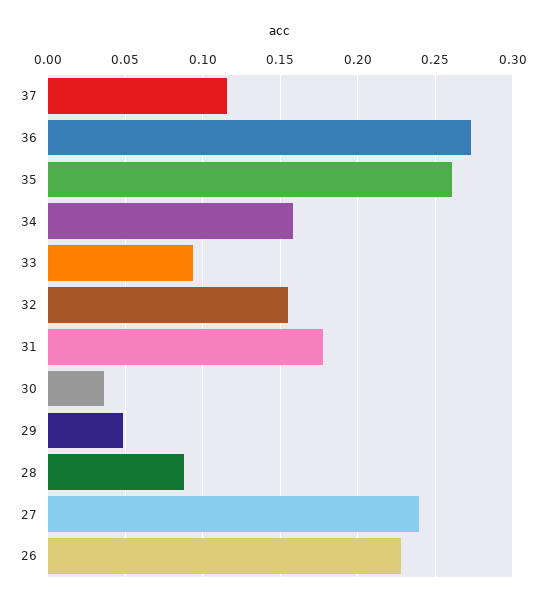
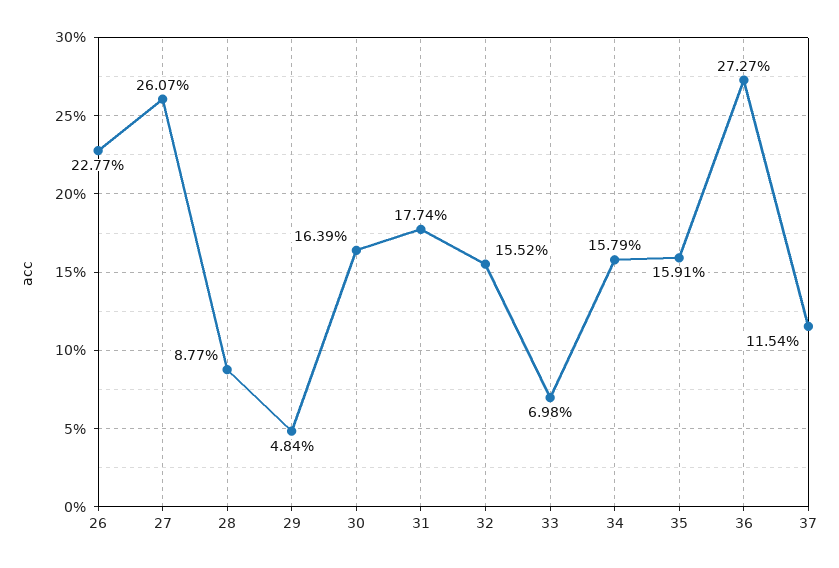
35: 0.26 -> 0.1591
33: 0.095 -> 0.0698
30: 0.035 -> 0.1639
27: 0.24 -> 0.2607

